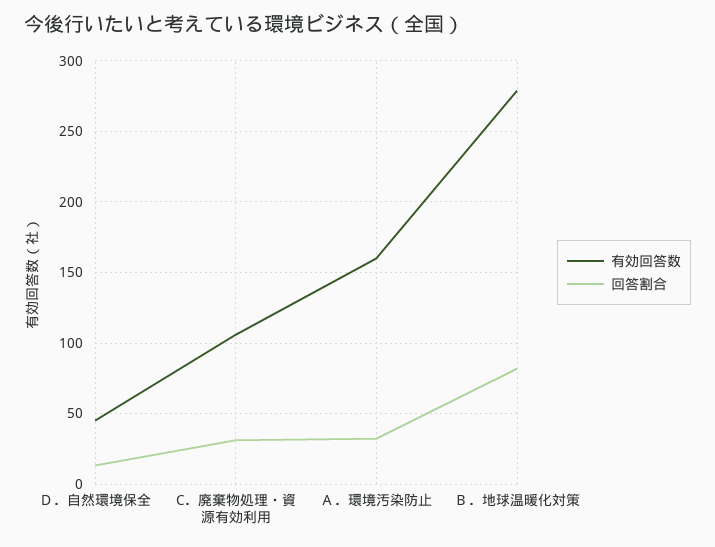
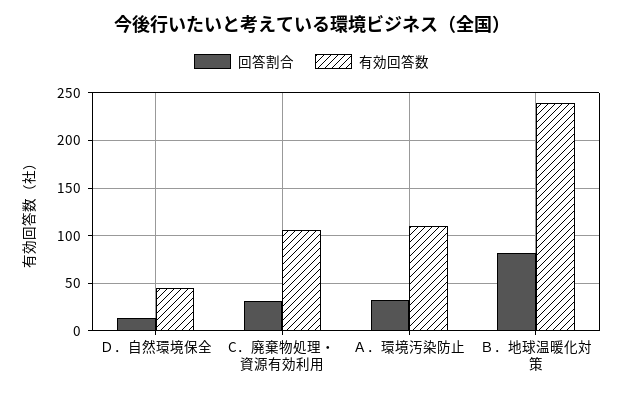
有効回答数, Ａ．環境汚染防止: 160 -> 110
有効回答数, Ｂ．地球温暖化対策: 280 -> 240

